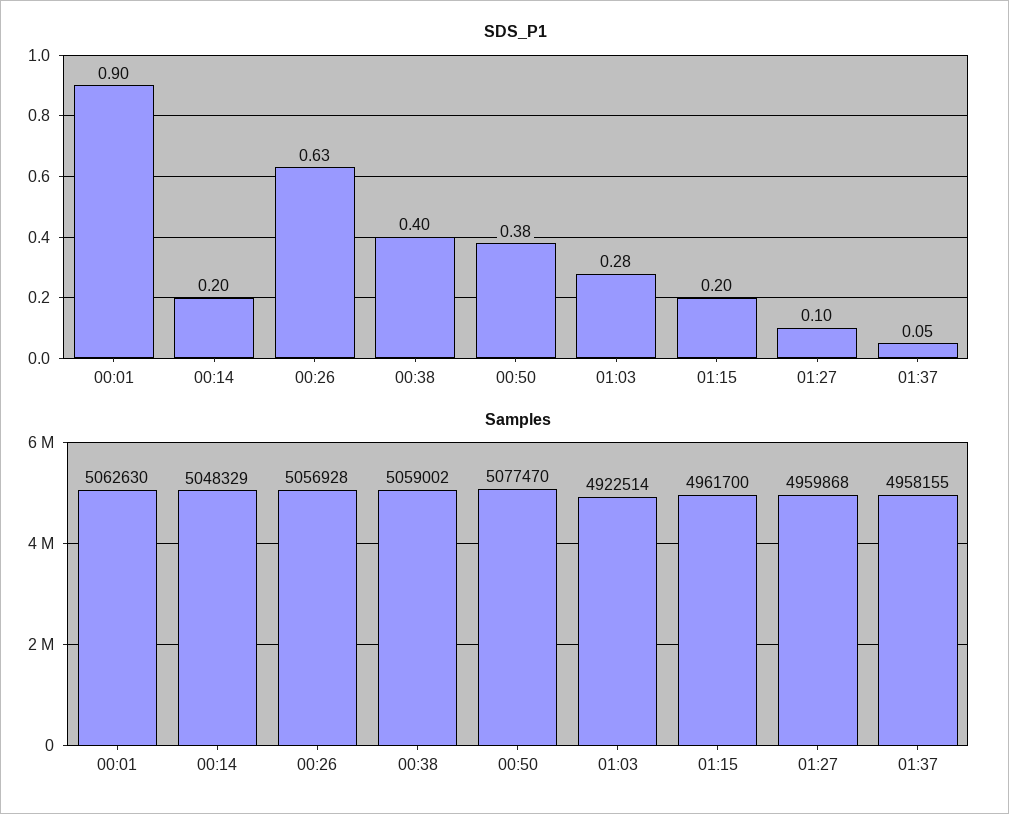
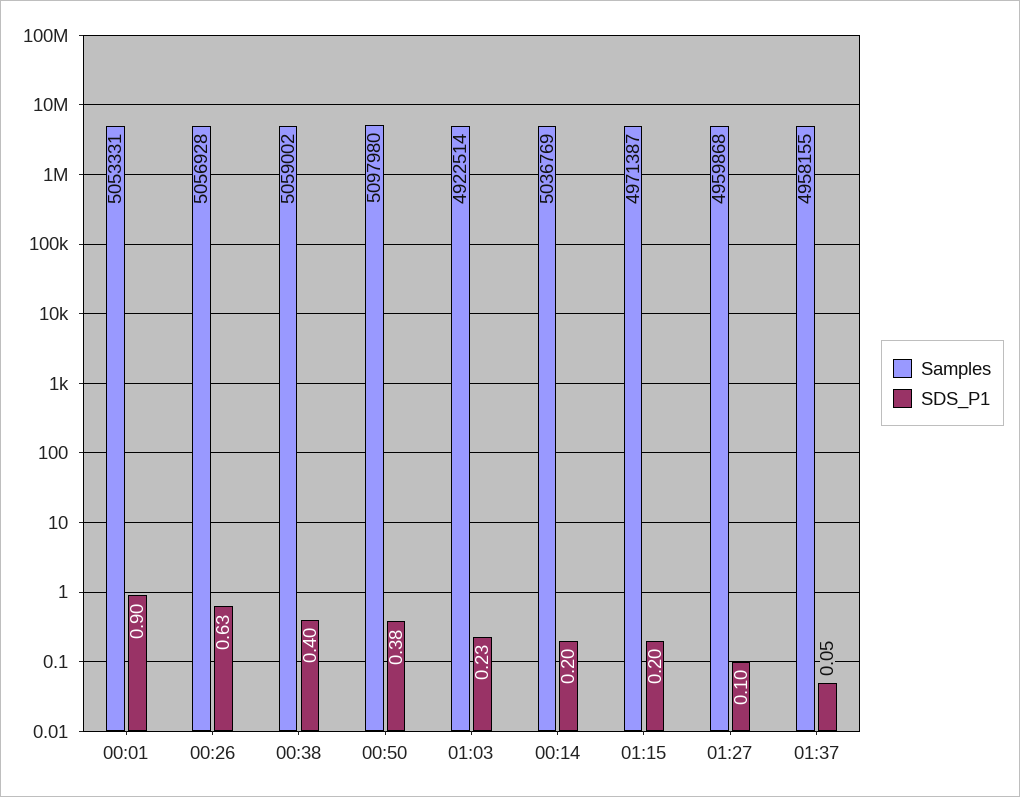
SDS_P1, 01:03: 0.28 -> 0.23
Samples, 00:01: 5062630 -> 5053331
Samples, 00:14: 5048329 -> 5036769
Samples, 00:50: 5077470 -> 5097980
Samples, 01:15: 4961700 -> 4971387

